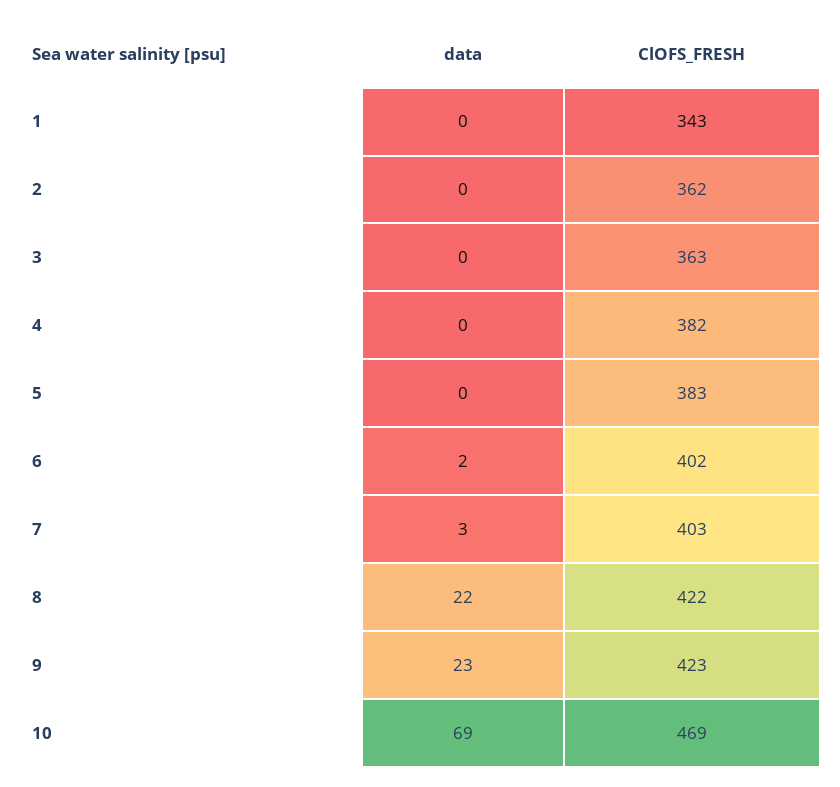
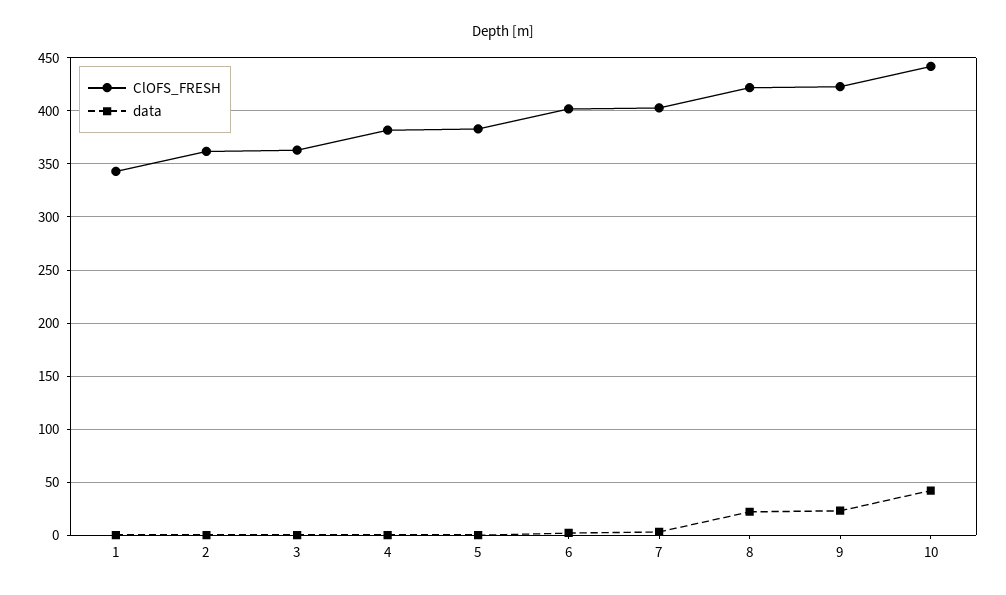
data, 10: 69 -> 40
ClOFS_FRESH, 10: 469 -> 440

